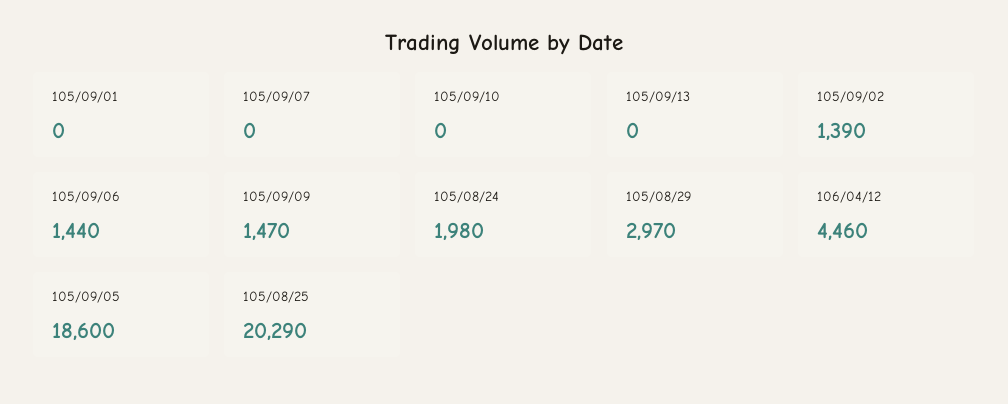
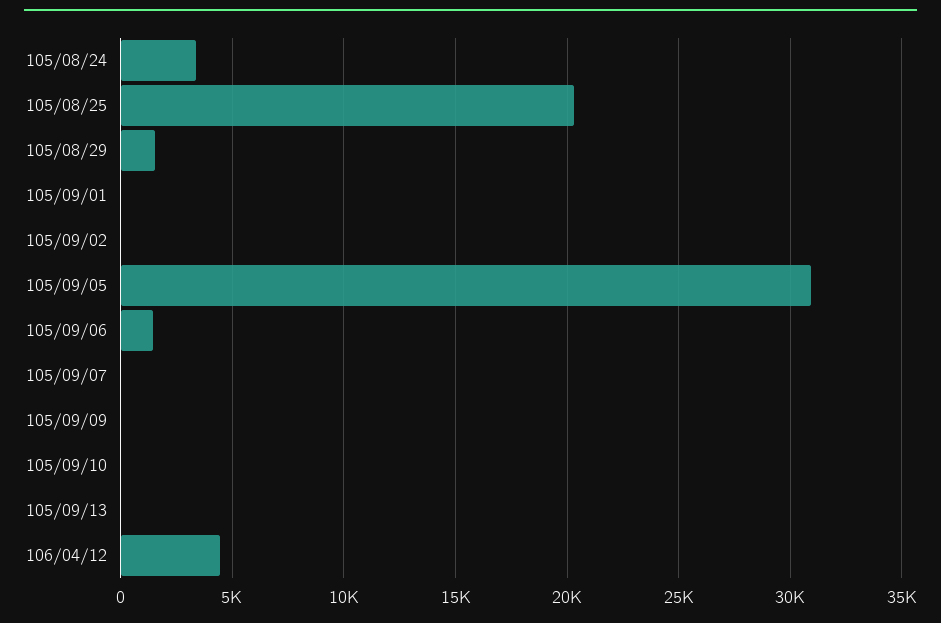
105/09/02: 1390 -> 0
105/09/09: 1470 -> 0
105/08/24: 1980 -> 3500
105/08/29: 2970 -> 1500
105/09/05: 18600 -> 31000

